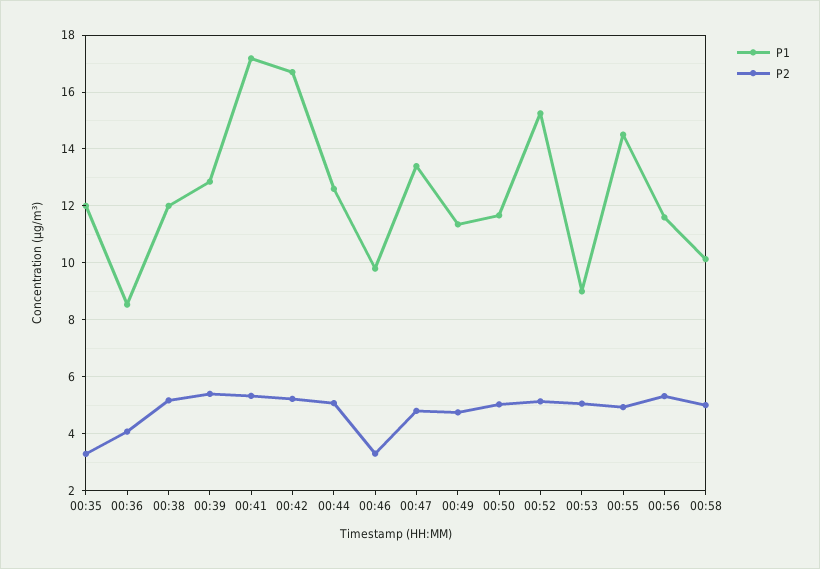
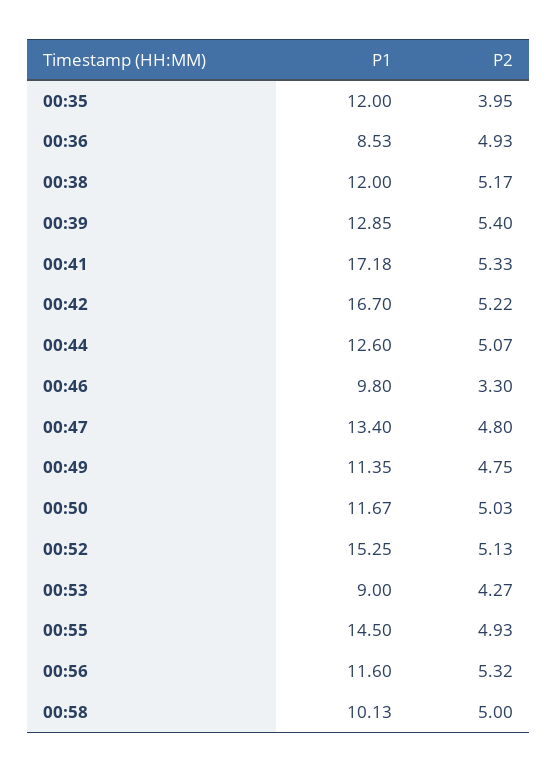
P2, 00:35: 3.25 -> 3.95
P2, 00:36: 4 -> 4.93
P2, 00:53: 5 -> 4.27

